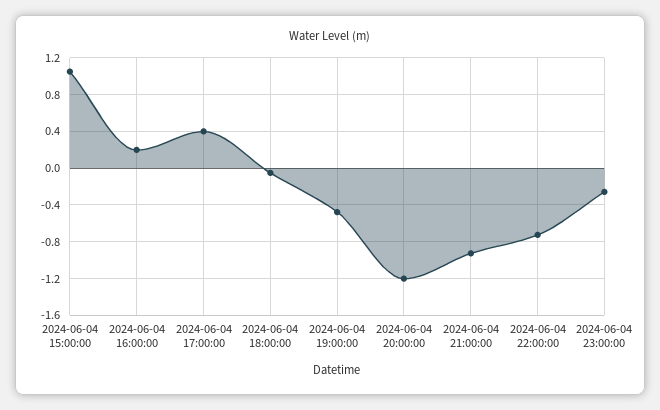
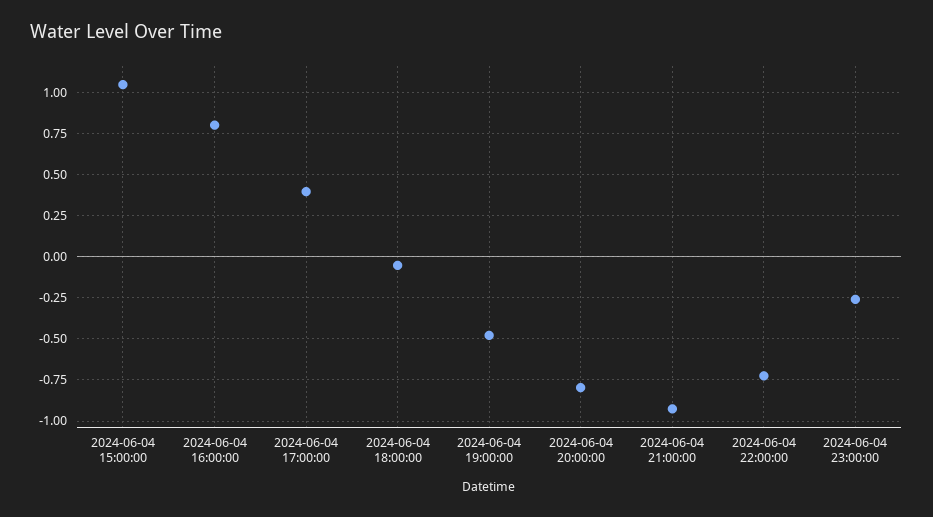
2024-06-04 16:00:00: 0.2 -> 0.8
2024-06-04 20:00:00: -1.2 -> -0.8

